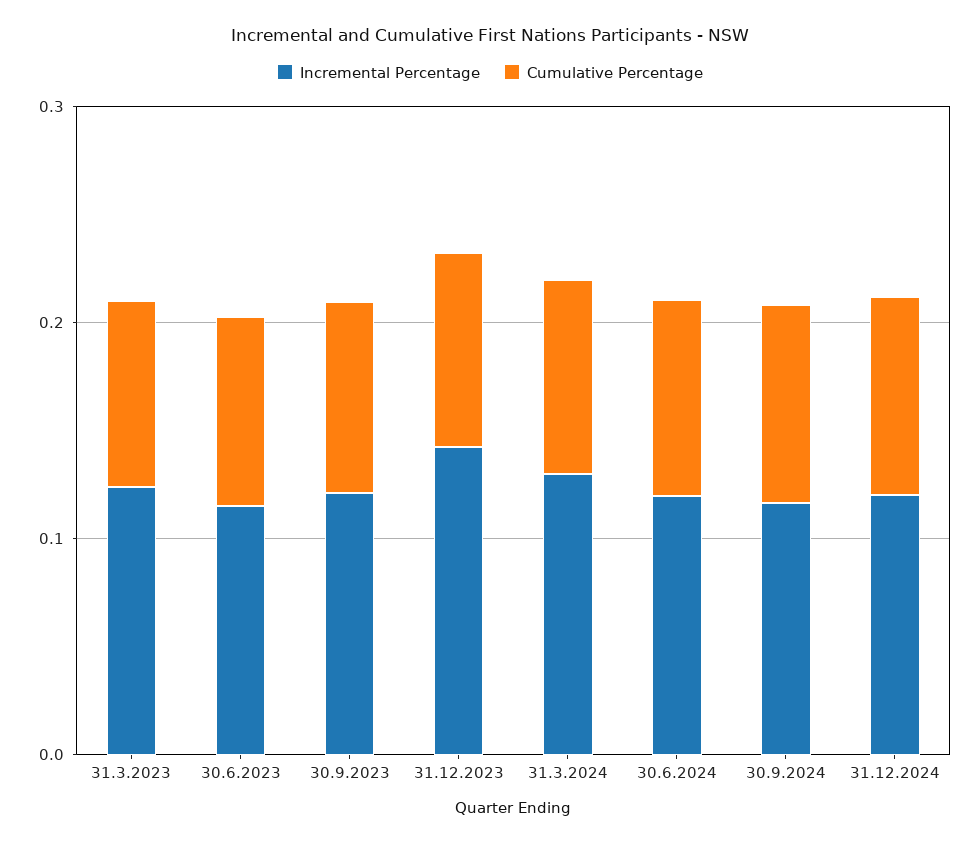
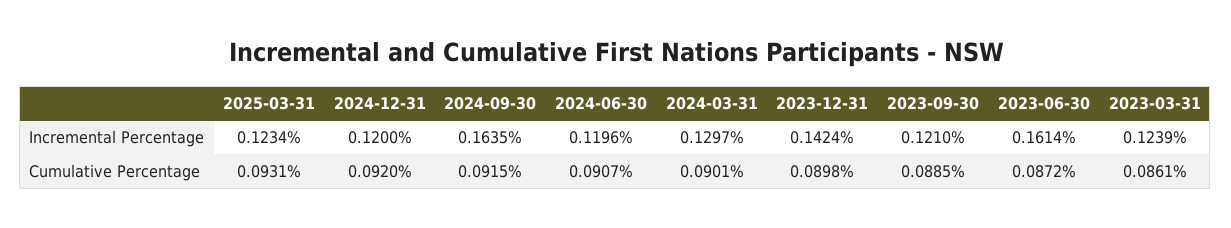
Incremental Percentage, 30.6.2023: 0.12 -> 0.1614
Incremental Percentage, 30.9.2024: 0.12 -> 0.1635
Incremental Percentage, 2025-03-31: none -> 0.1234
Cumulative Percentage, 2025-03-31: none -> 0.0931

